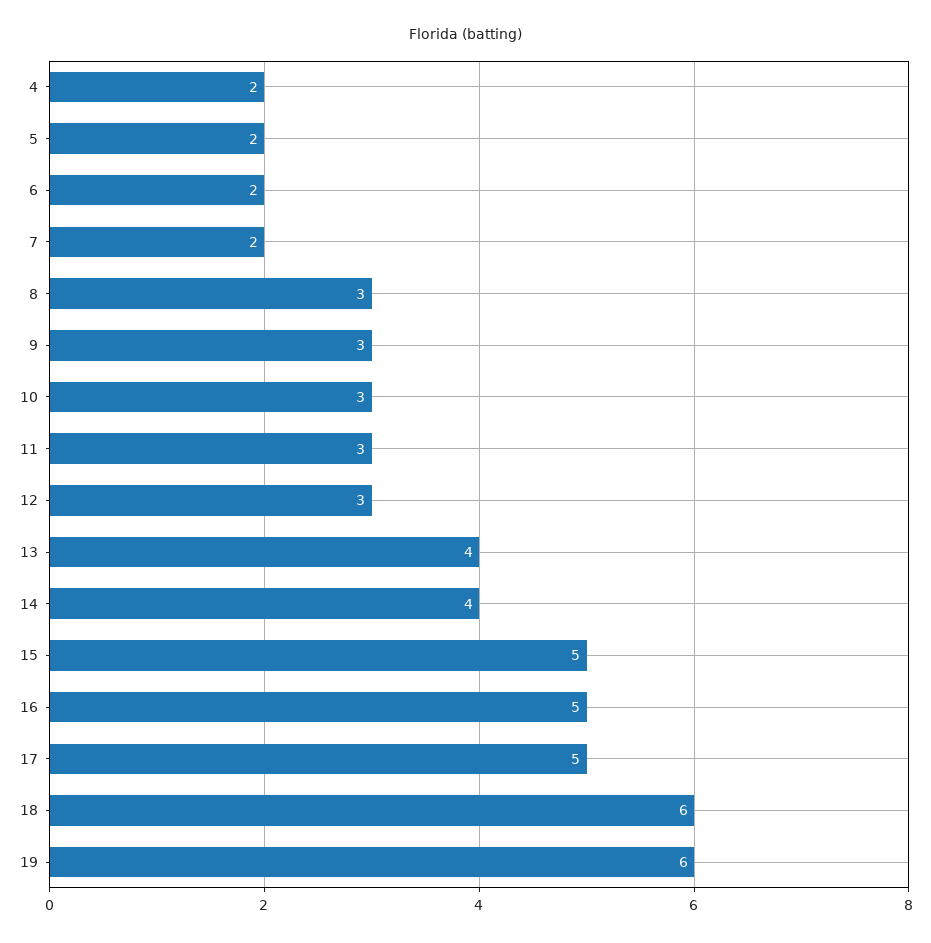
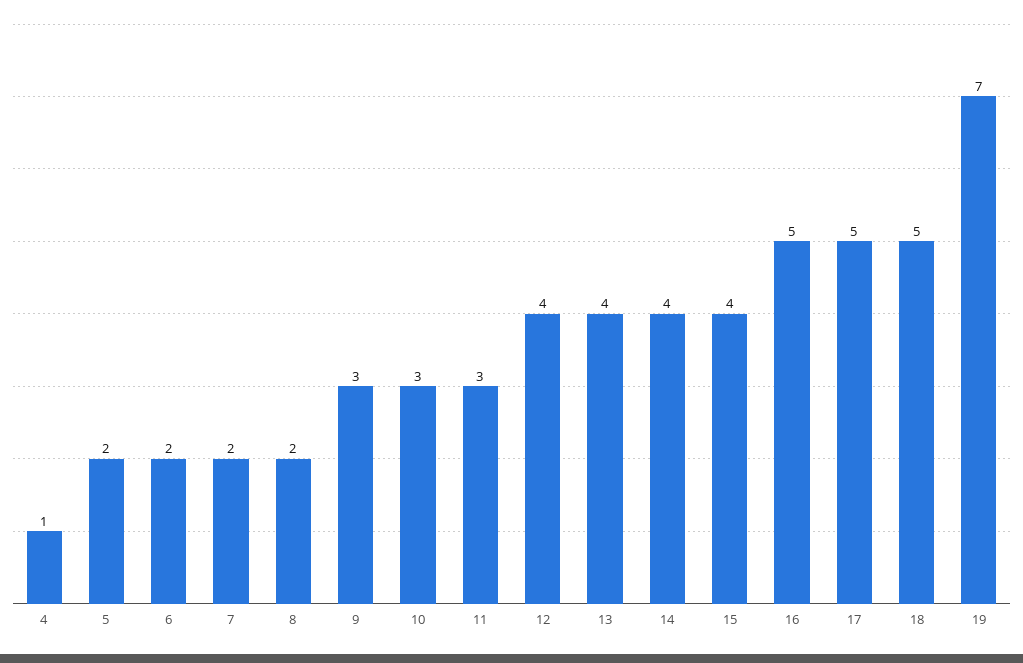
4: 2 -> 1
8: 3 -> 2
12: 3 -> 4
15: 5 -> 4
18: 6 -> 5
19: 6 -> 7

